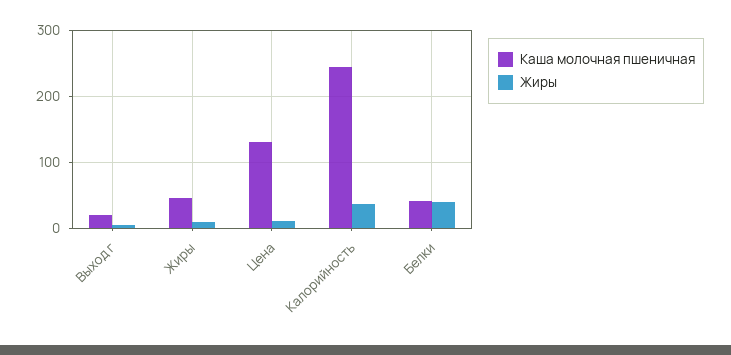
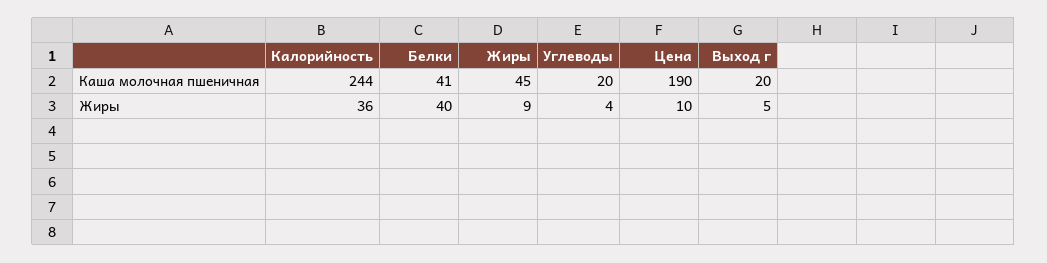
Каша молочная пшеничная, Цена: 130 -> 190
Каша молочная пшеничная, Углеводы: none -> 20
Жиры, Углеводы: none -> 4

